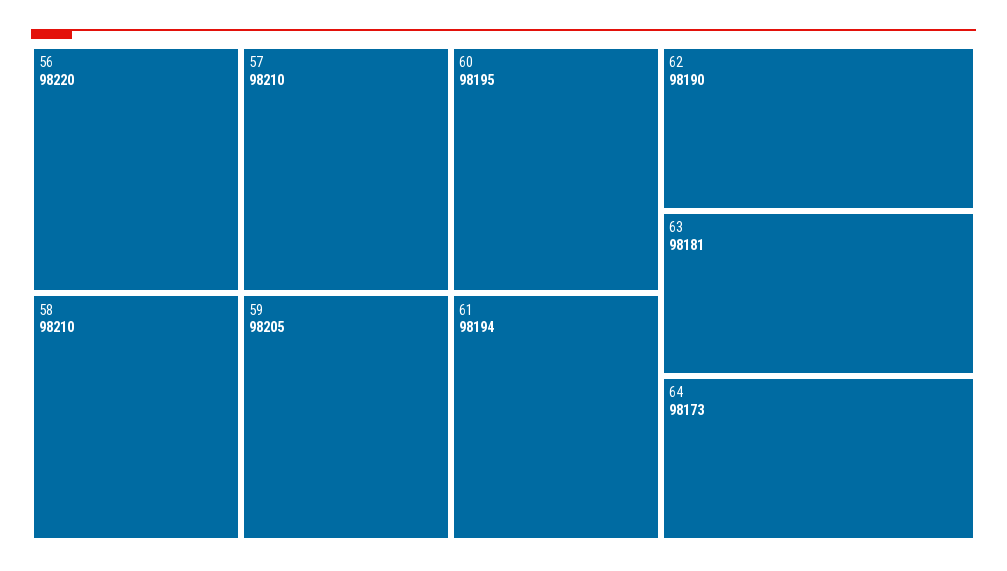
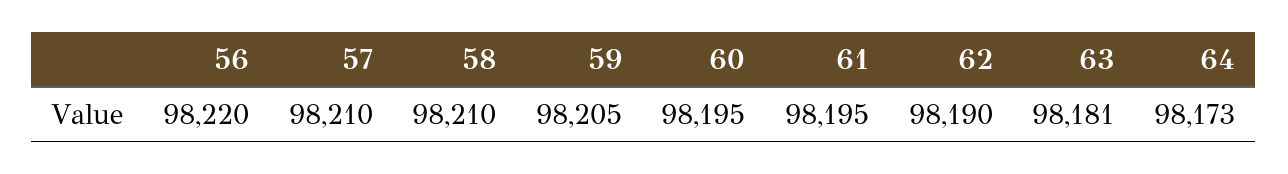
61: 98194 -> 98195

